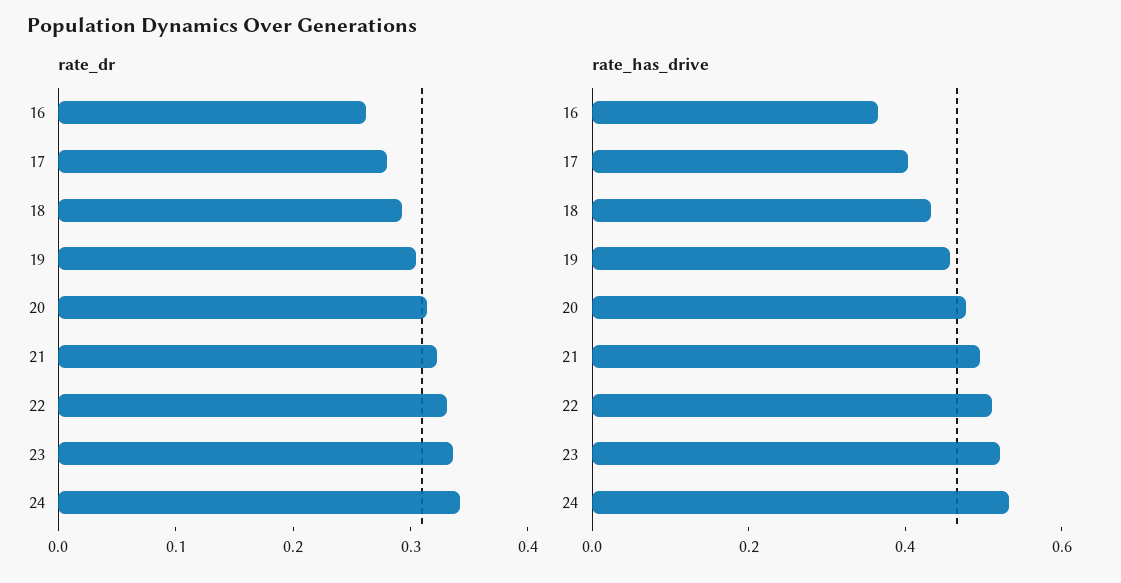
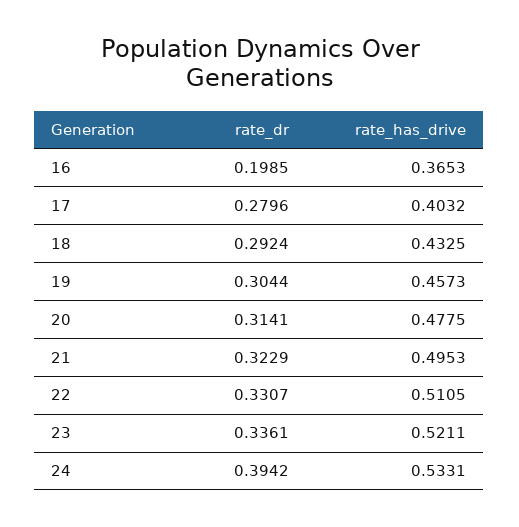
rate_dr, 16: 0.26 -> 0.1985
rate_dr, 24: 0.34 -> 0.3942

